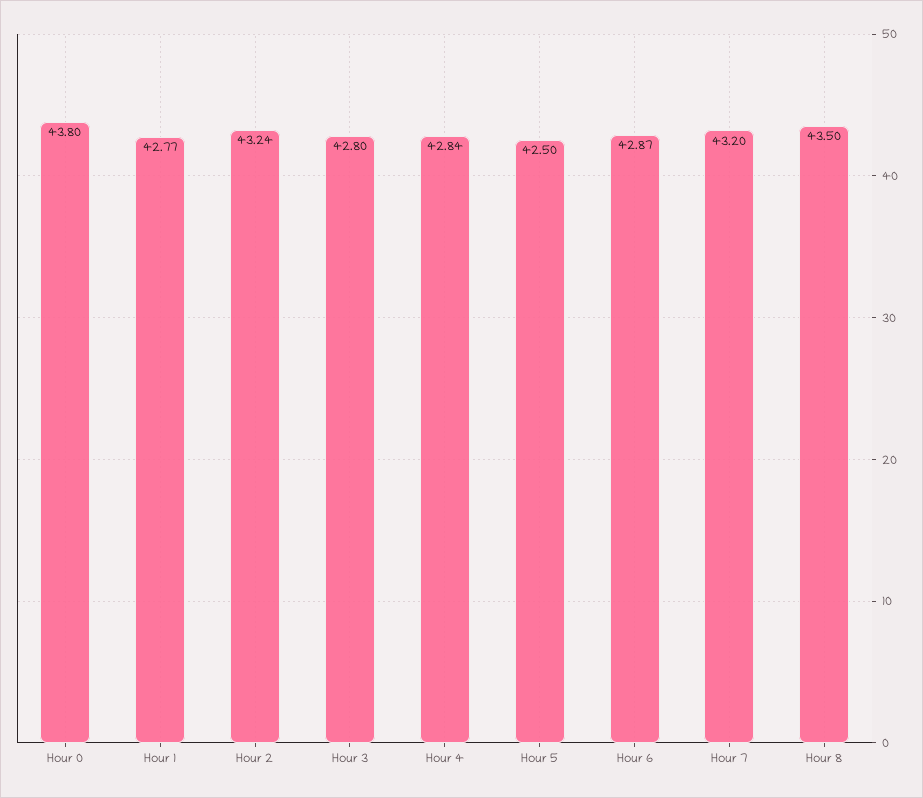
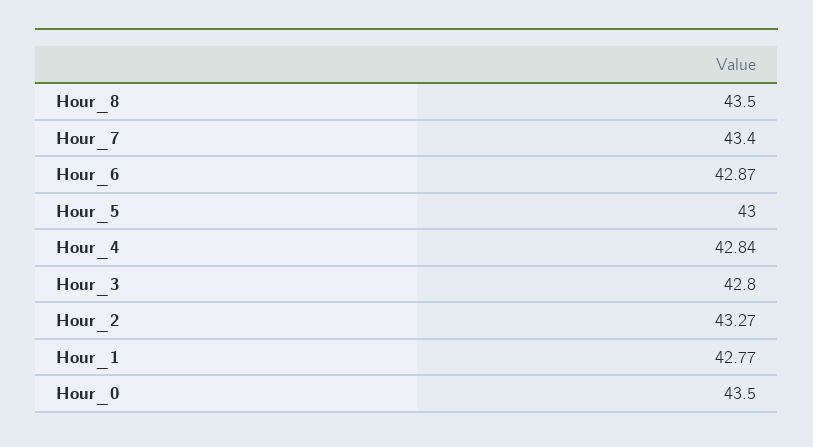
Hour 0: 43.8 -> 43.5
Hour 2: 43.24 -> 43.27
Hour 5: 42.5 -> 43
Hour 7: 43.2 -> 43.4

